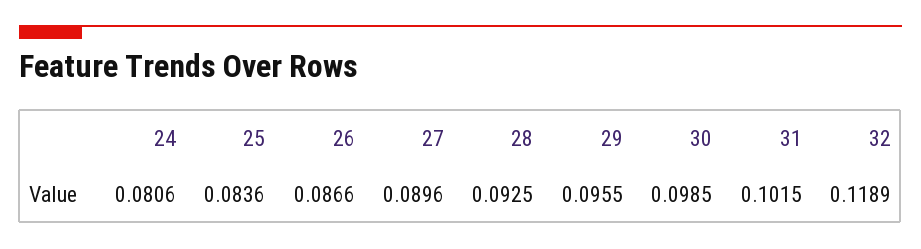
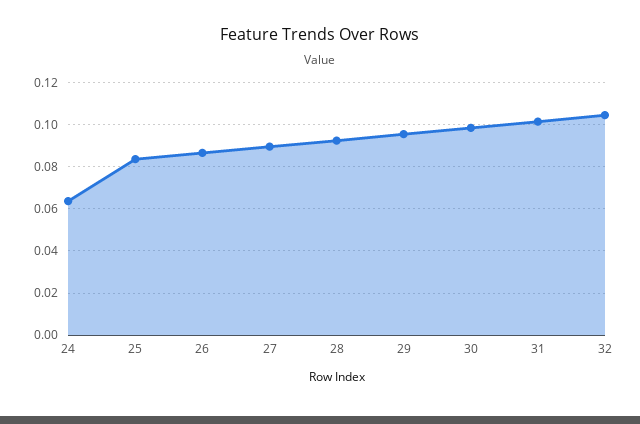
24: 0.0806 -> 0.065
32: 0.1189 -> 0.105

